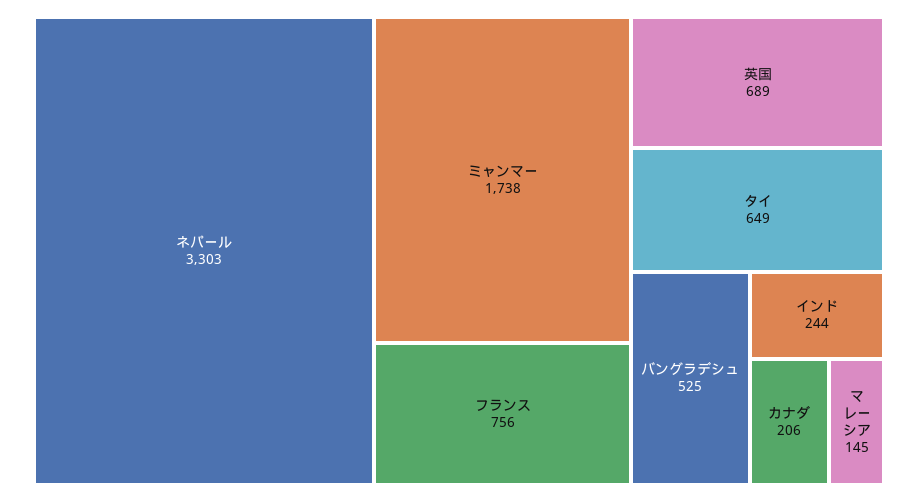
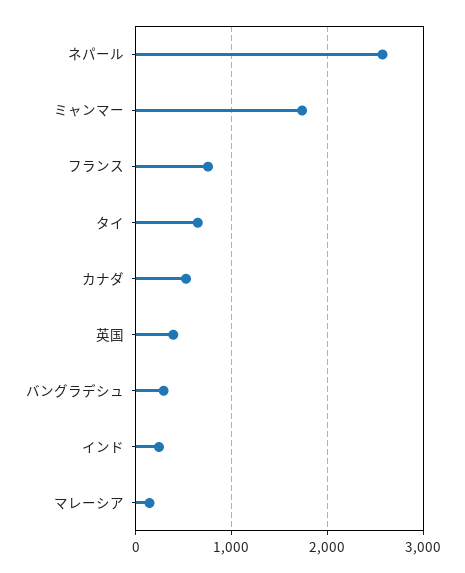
ネパール: 3303 -> 2600
英国: 689 -> 400
バングラデシュ: 525 -> 300
カナダ: 206 -> 500

